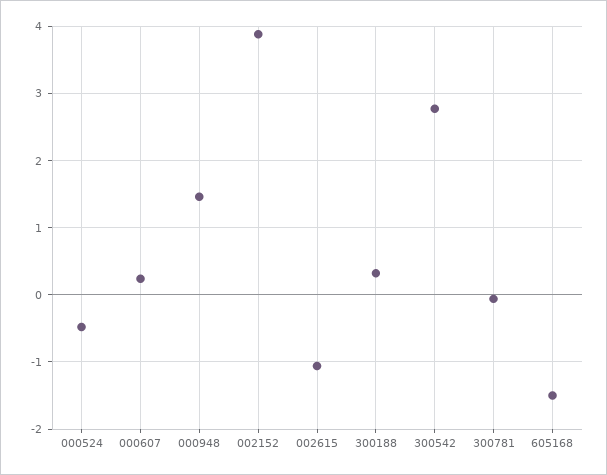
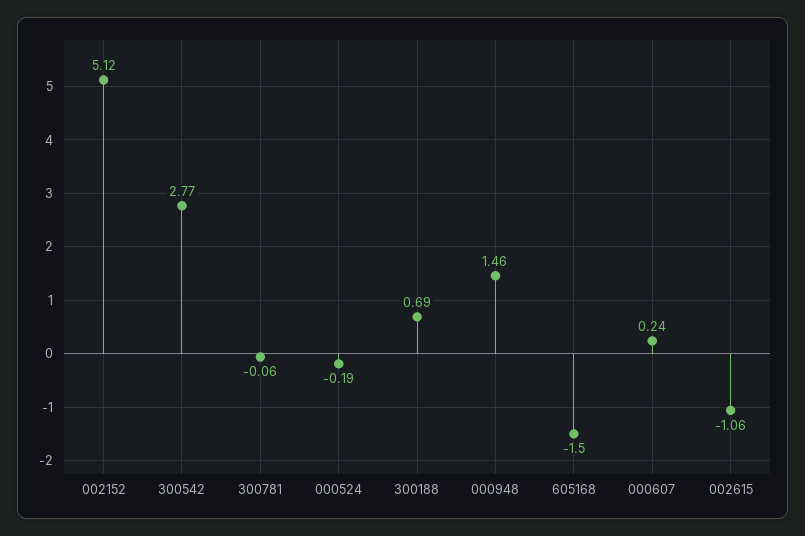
000524: -0.5 -> -0.19
002152: 3.9 -> 5.12
300188: 0.3 -> 0.69

